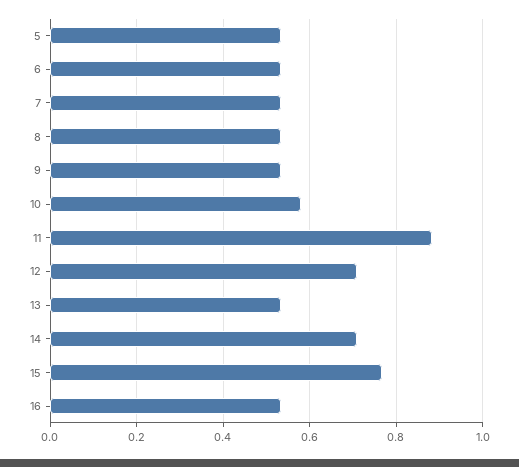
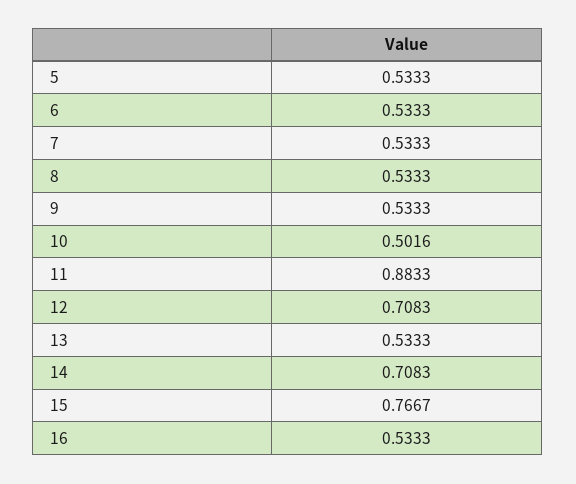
10: 0.58 -> 0.5016

